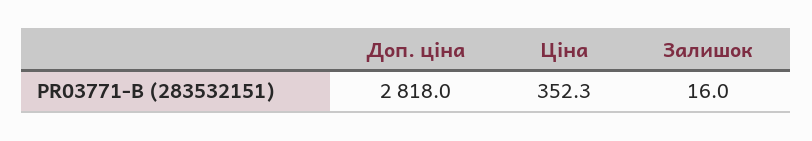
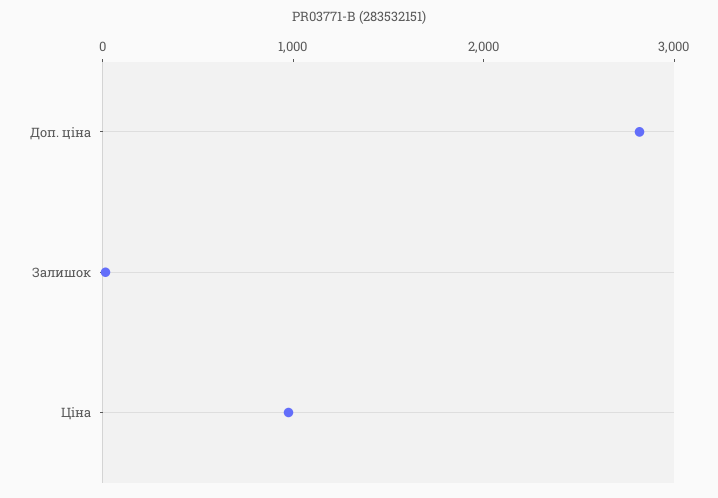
Ціна: 352.3 -> 1000

